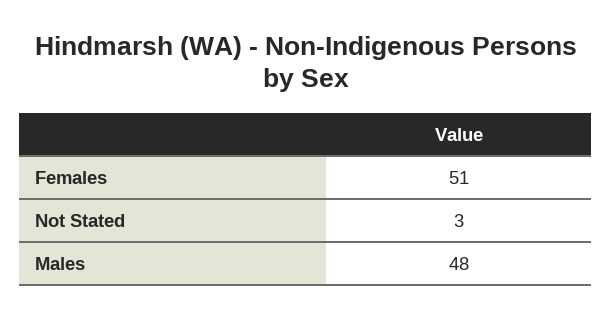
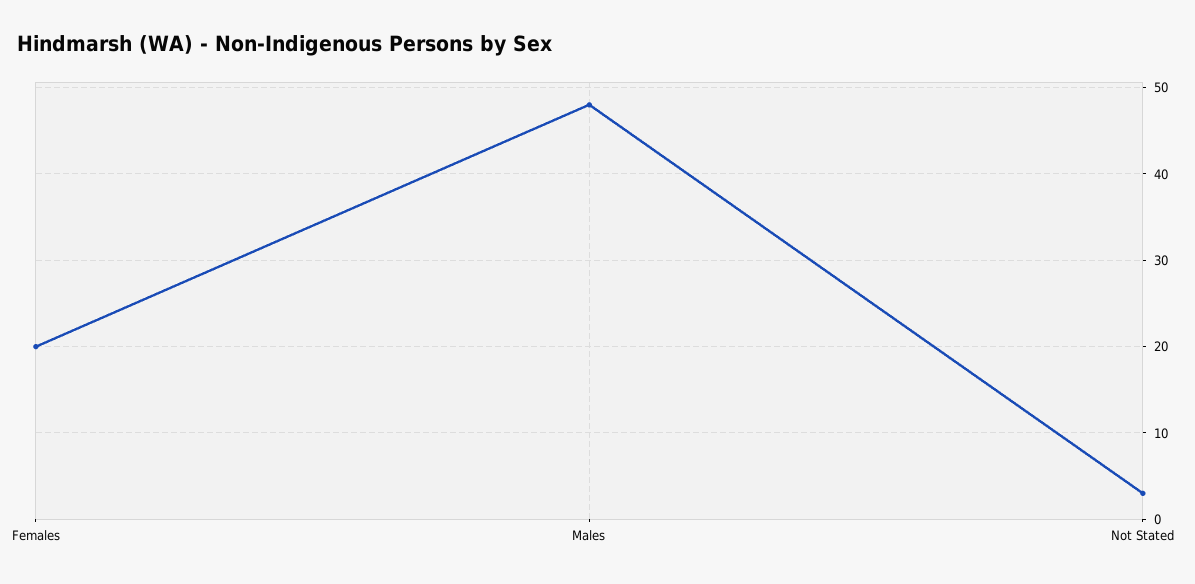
Females: 51 -> 20

